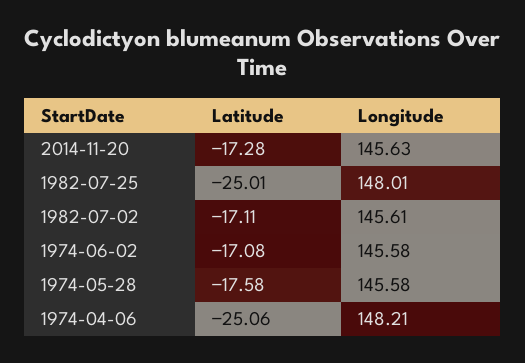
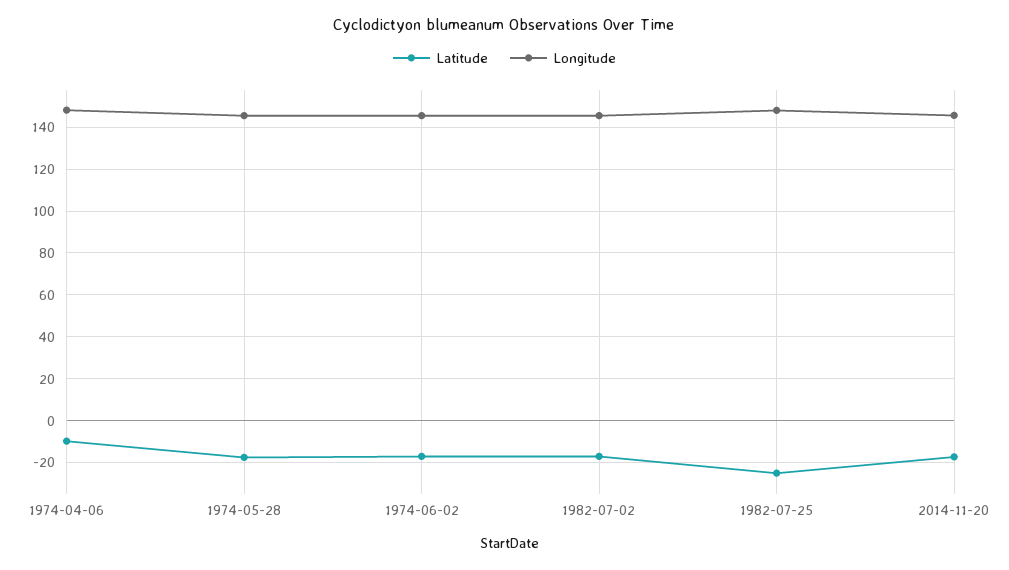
Latitude, 1974-04-06: -25.06 -> -10

